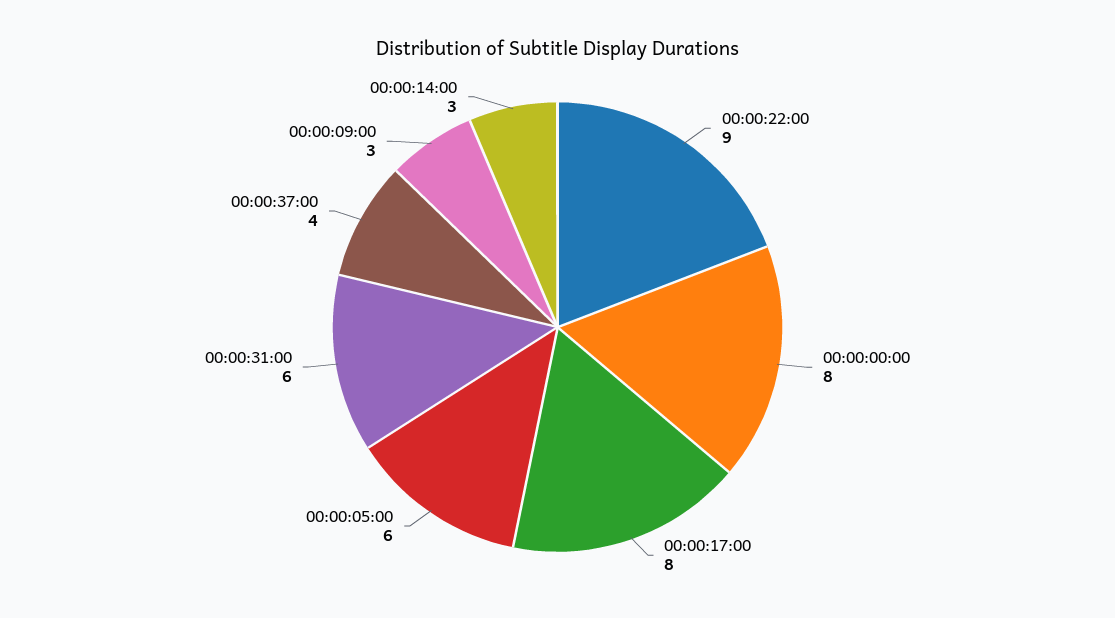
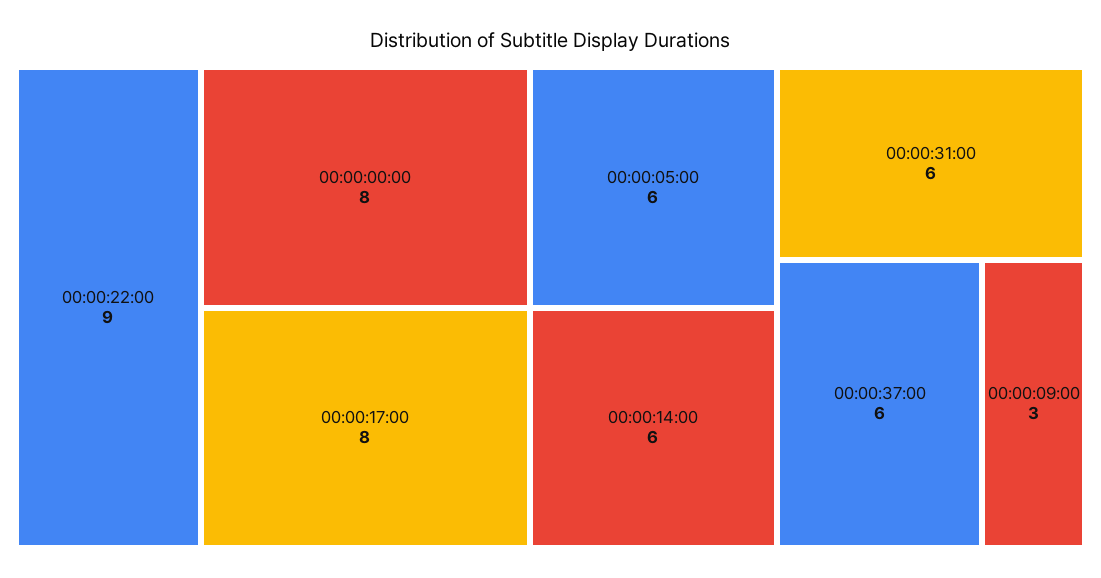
00:00:37:00: 4 -> 6
00:00:14:00: 3 -> 6

